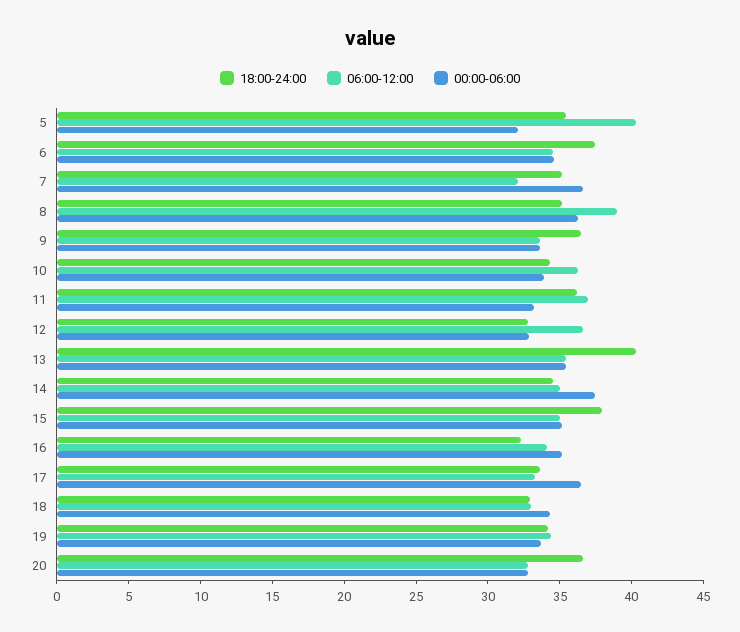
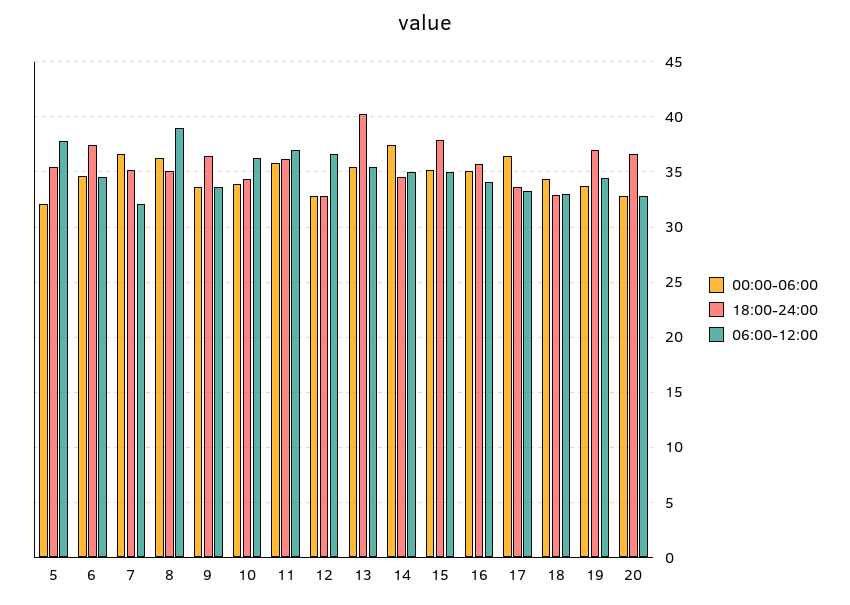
06:00-12:00, 5: 40 -> 38
00:00-06:00, 11: 33 -> 36
18:00-24:00, 16: 32 -> 36
18:00-24:00, 19: 34 -> 37

